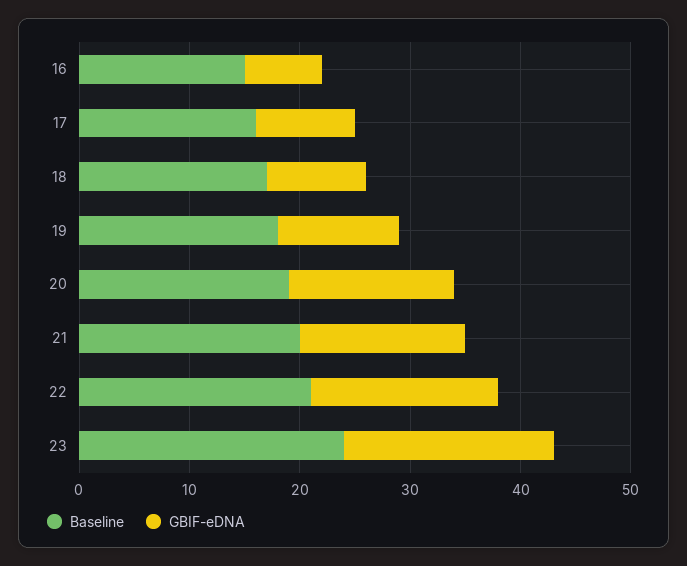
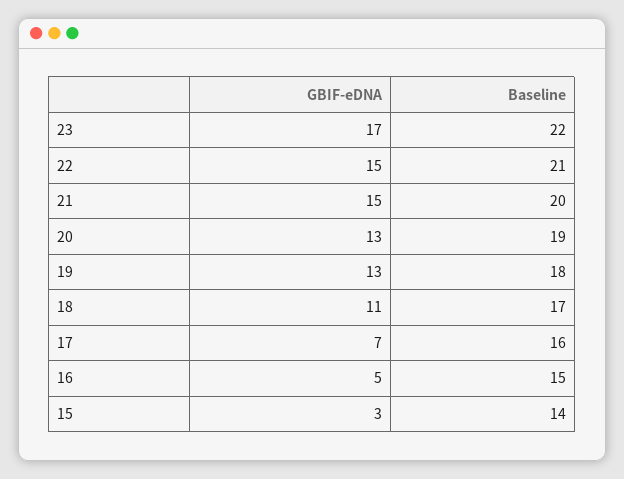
GBIF-eDNA, 16: 7 -> 5
GBIF-eDNA, 17: 9 -> 7
GBIF-eDNA, 18: 9 -> 11
GBIF-eDNA, 19: 11 -> 13
GBIF-eDNA, 20: 15 -> 13
GBIF-eDNA, 22: 17 -> 15
Baseline, 23: 24 -> 22
GBIF-eDNA, 23: 19 -> 17
GBIF-eDNA, 15: none -> 3
Baseline, 15: none -> 14

